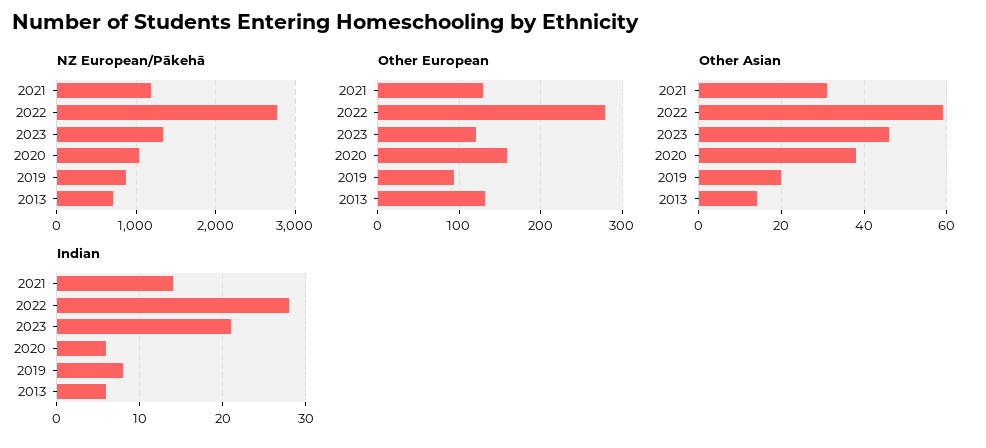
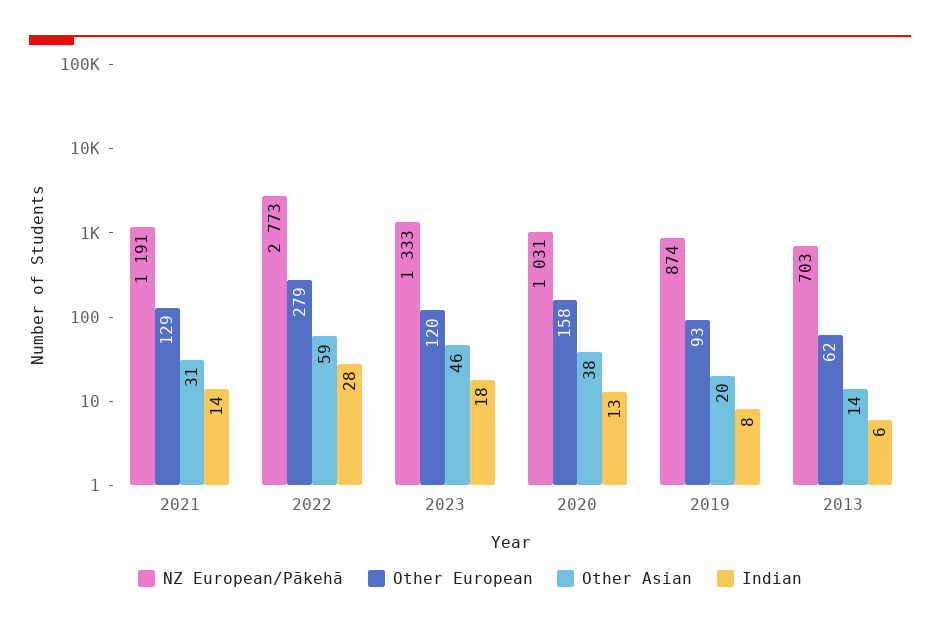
Other European, 2013: 130 -> 62
Indian, 2023: 21 -> 18
Indian, 2020: 6 -> 13

